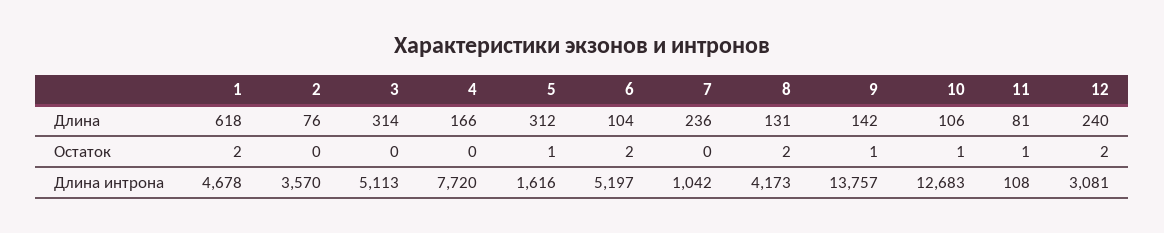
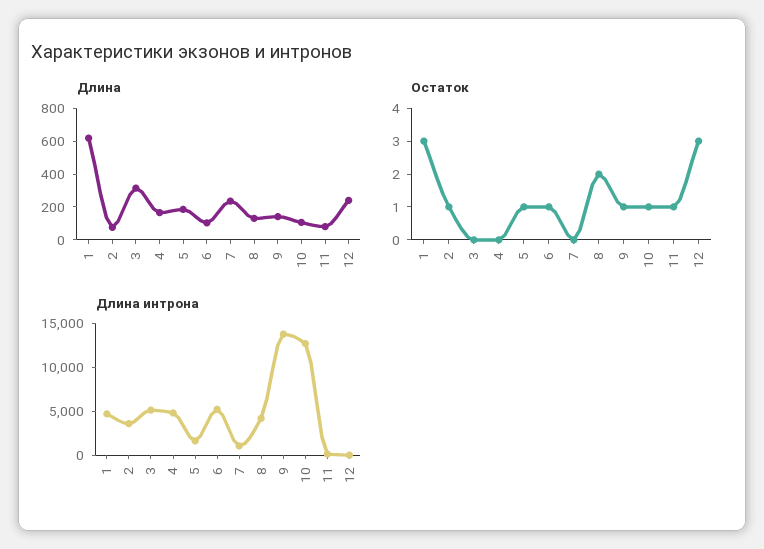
Длина, 5: 312 -> 200
Остаток, 1: 2 -> 3
Остаток, 2: 0 -> 1
Остаток, 6: 2 -> 1
Остаток, 12: 2 -> 3
Длина интрона, 4: 7720 -> 5000
Длина интрона, 12: 3081 -> 0

